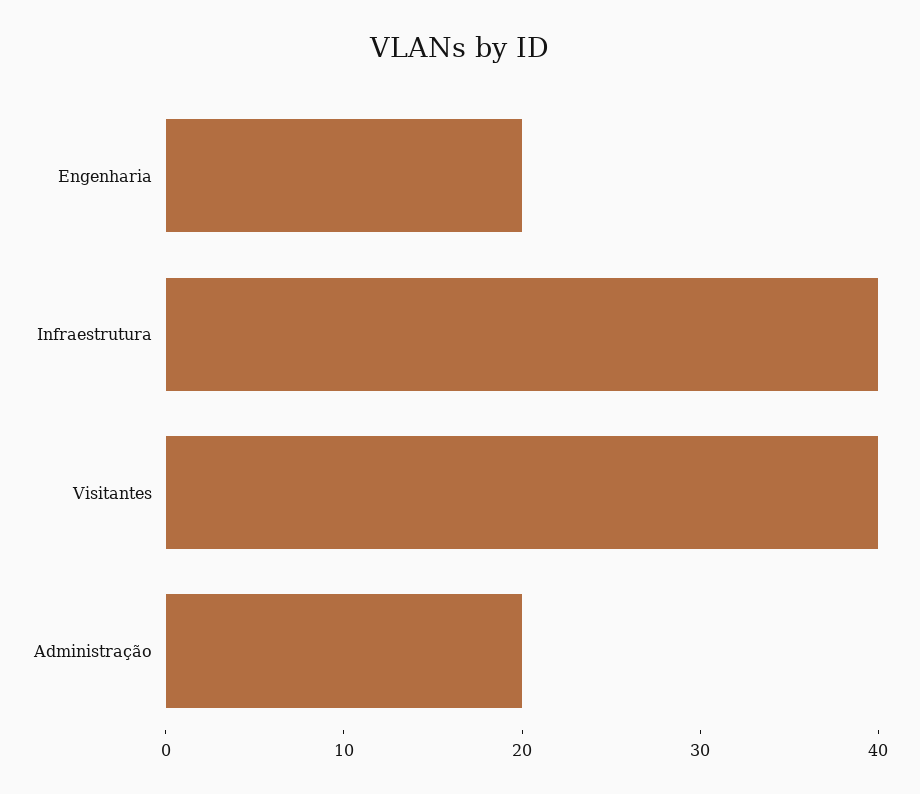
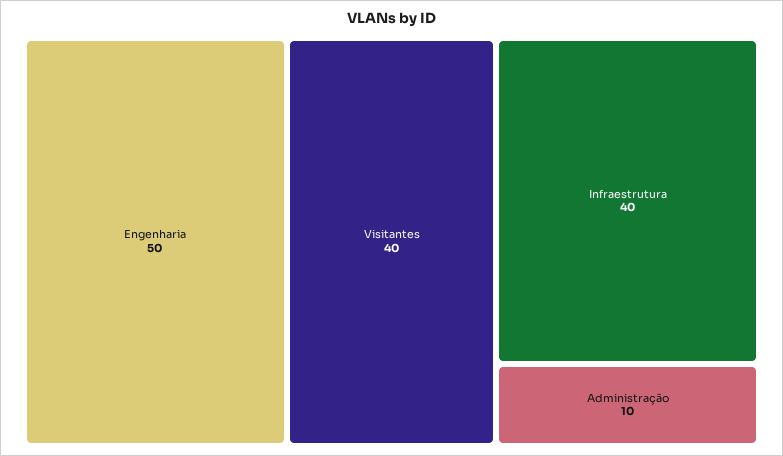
Engenharia: 20 -> 50
Administração: 20 -> 10

